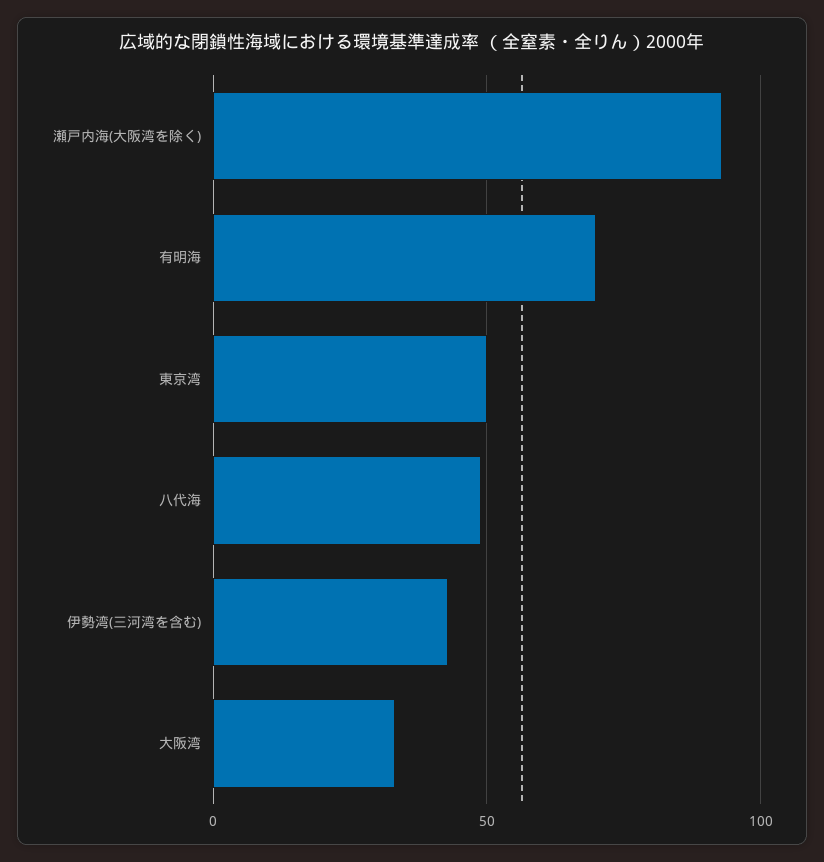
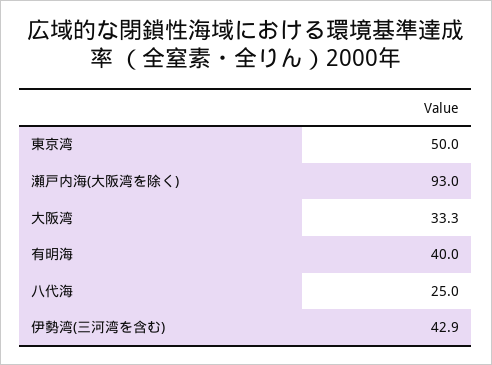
有明海: 70 -> 40
八代海: 50 -> 25

